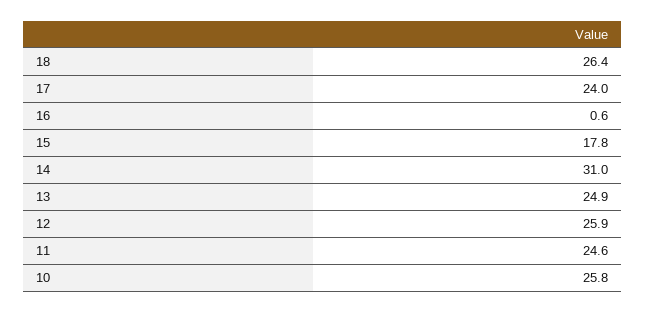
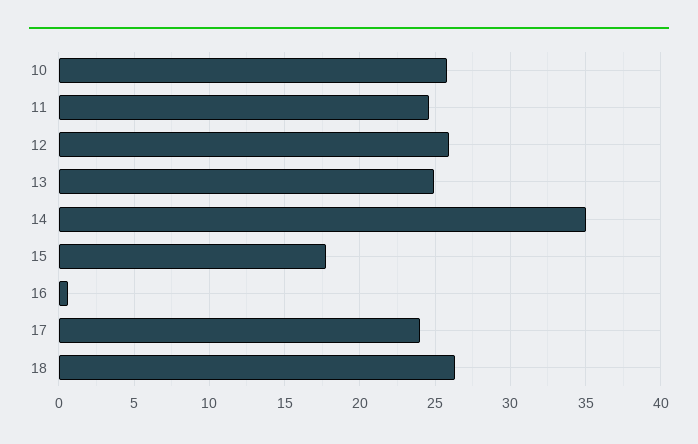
14: 31 -> 35

